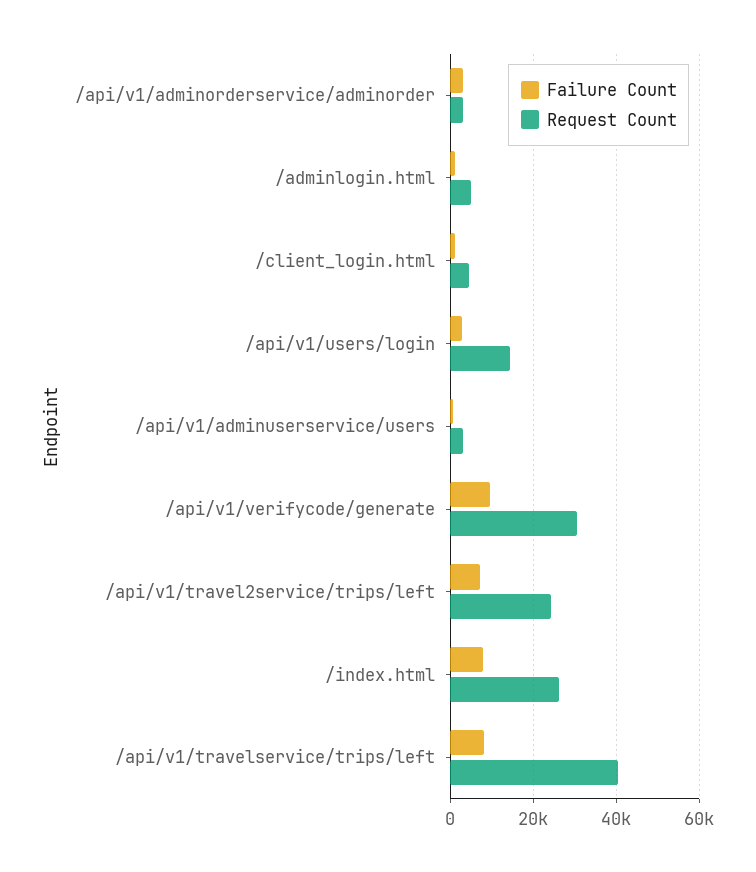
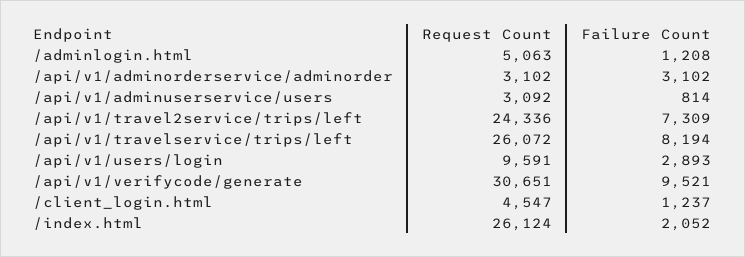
Request Count, /api/v1/users/login: 14000 -> 9591
Failure Count, /index.html: 8000 -> 2052
Request Count, /api/v1/travelservice/trips/left: 40000 -> 26072

